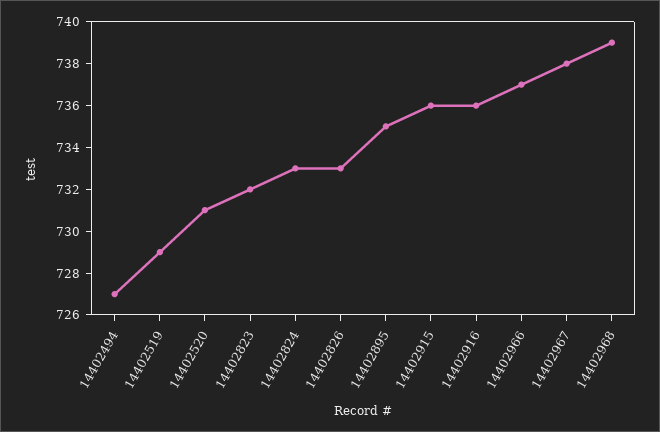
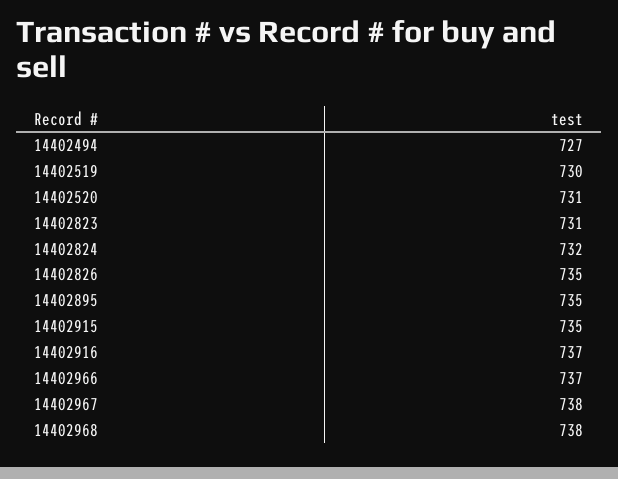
14402519: 729 -> 730
14402823: 732 -> 731
14402824: 733 -> 732
14402826: 733 -> 735
14402915: 736 -> 735
14402916: 736 -> 737
14402968: 739 -> 738

